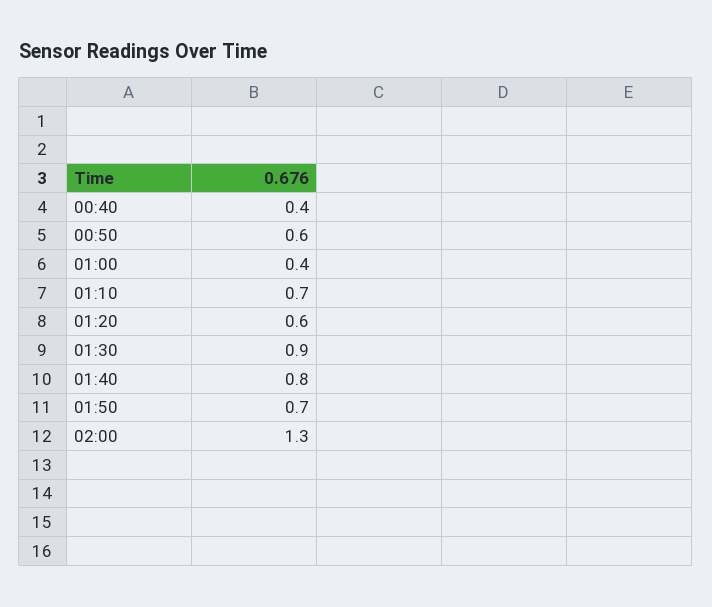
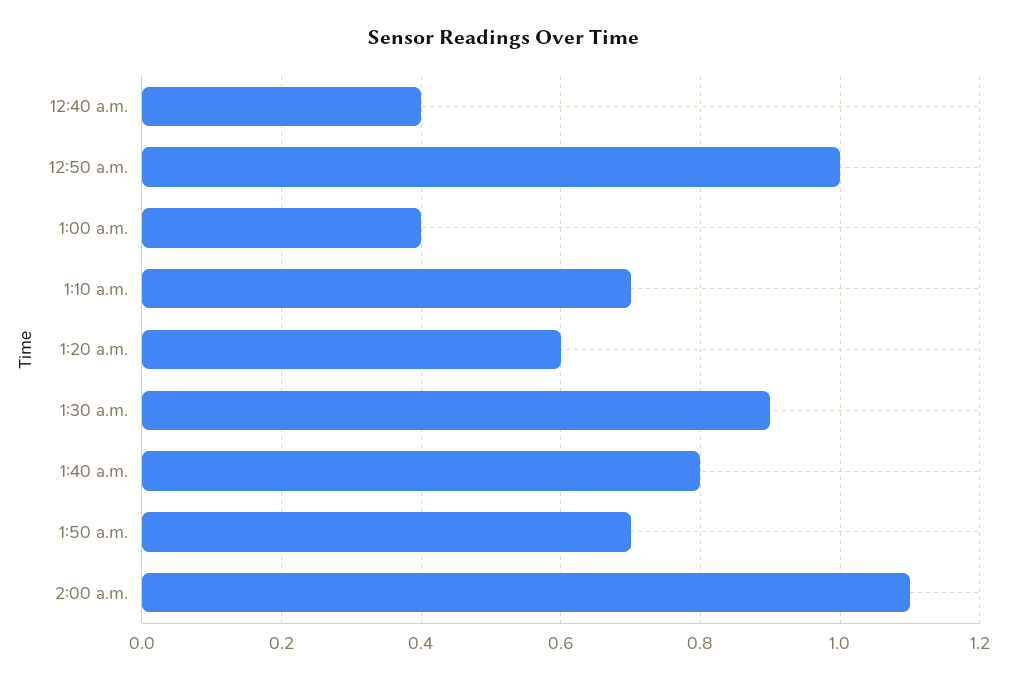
00:50: 0.6 -> 1
02:00: 1.3 -> 1.1

